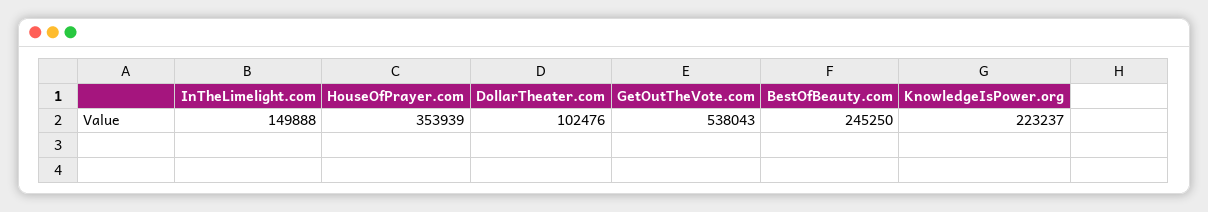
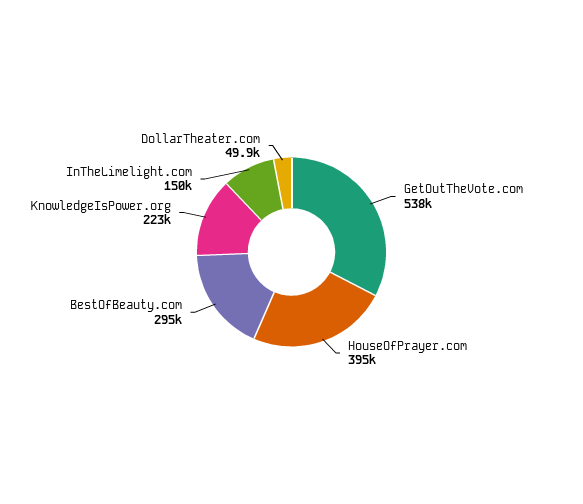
HouseOfPrayer.com: 353939 -> 395000
DollarTheater.com: 102476 -> 49900
BestOfBeauty.com: 245250 -> 295000

